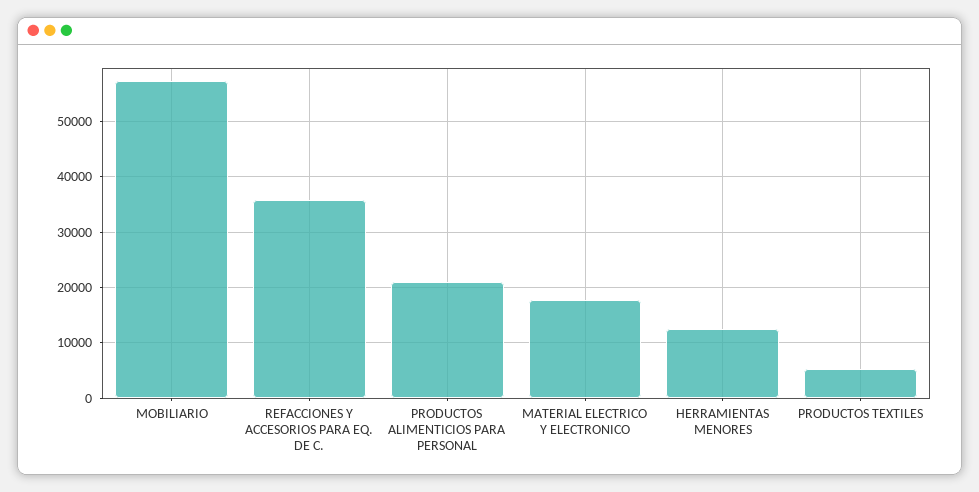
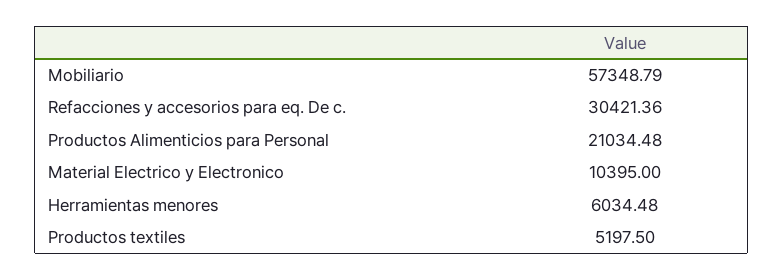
REFACCIONES Y ACCESORIOS PARA EQ. DE C.: 36000 -> 30421.36
MATERIAL ELECTRICO Y ELECTRONICO: 18000 -> 10395
HERRAMIENTAS MENORES: 12000 -> 6034.48

